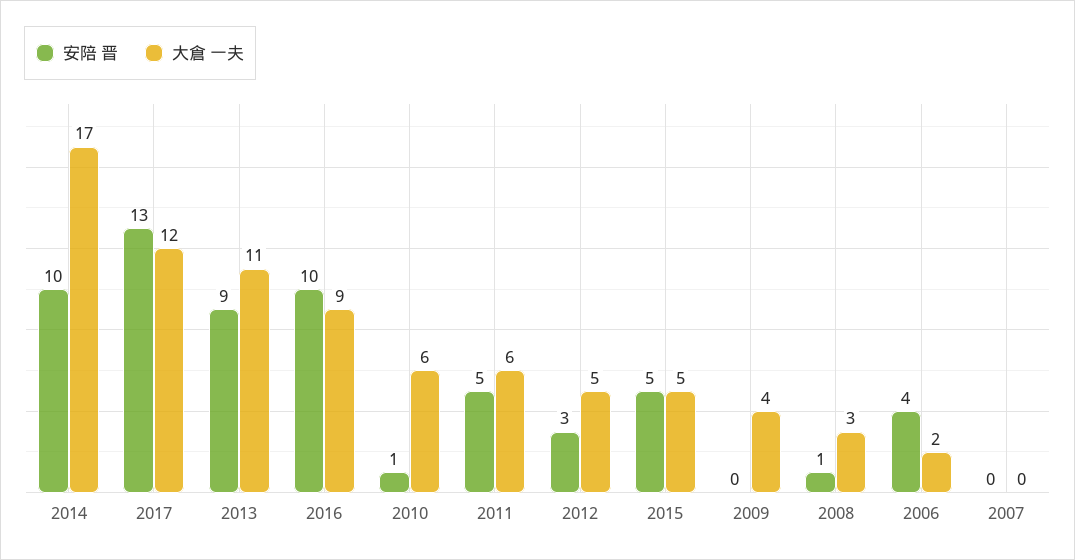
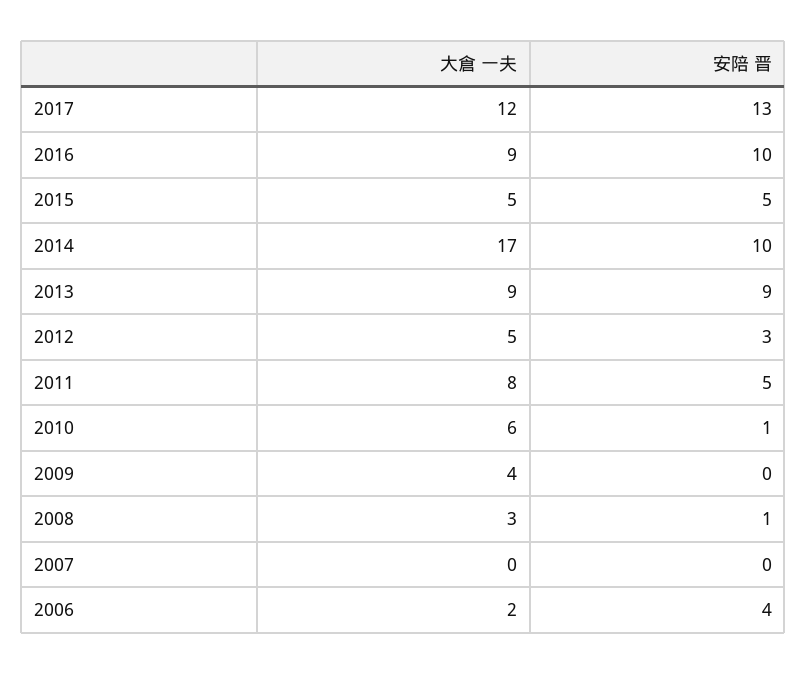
大倉 一夫, 2013: 11 -> 9
大倉 一夫, 2011: 6 -> 8

